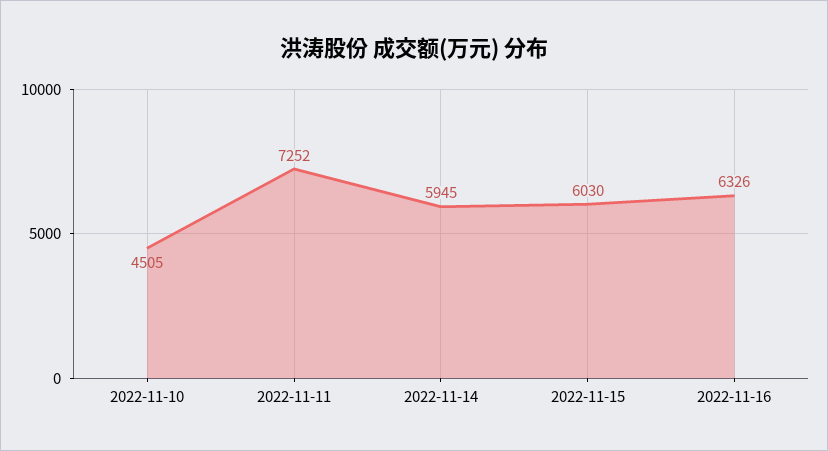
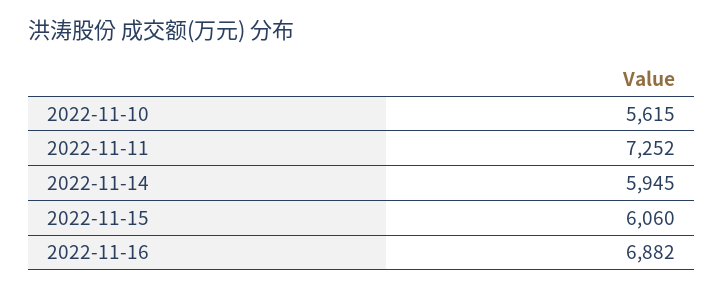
2022-11-10: 4505 -> 5615
2022-11-15: 6030 -> 6060
2022-11-16: 6326 -> 6882

